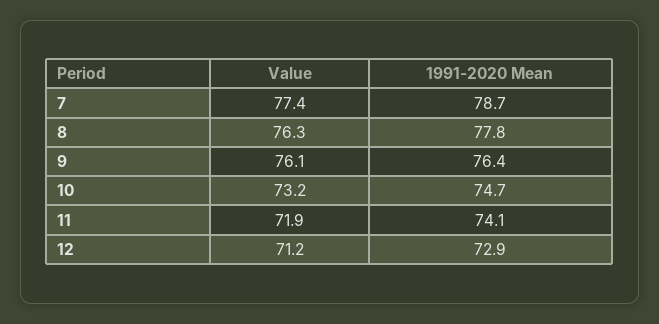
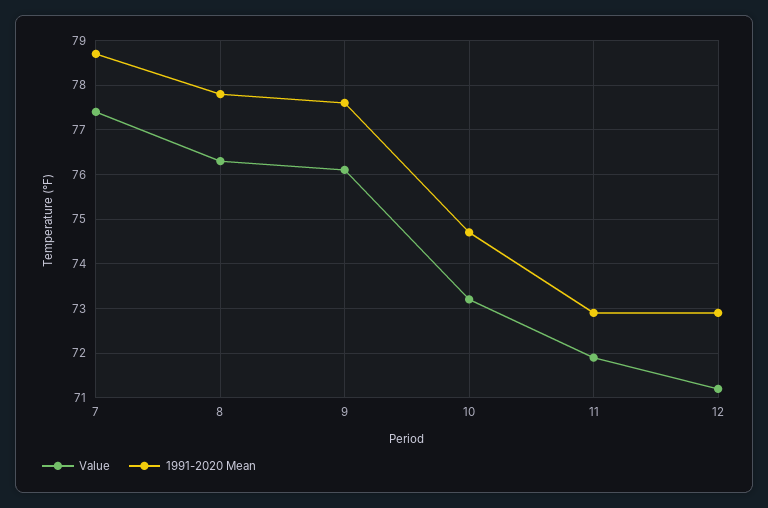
1991-2020 Mean, 9: 76.4 -> 77.5
1991-2020 Mean, 11: 74.1 -> 73

